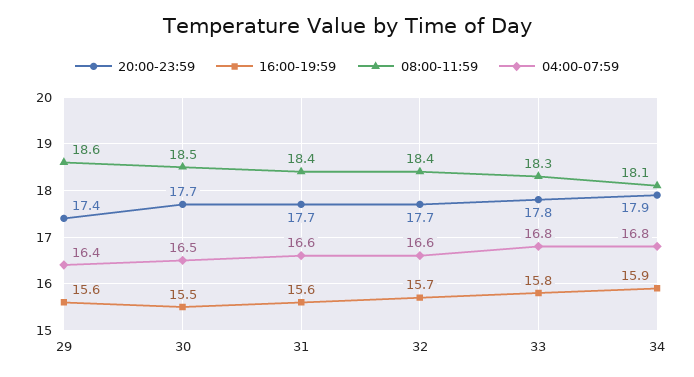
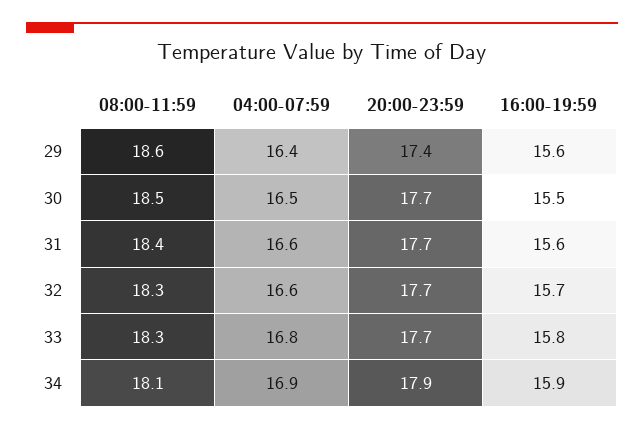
08:00-11:59, 32: 18.4 -> 18.3
20:00-23:59, 33: 17.8 -> 17.7
04:00-07:59, 34: 16.8 -> 16.9

